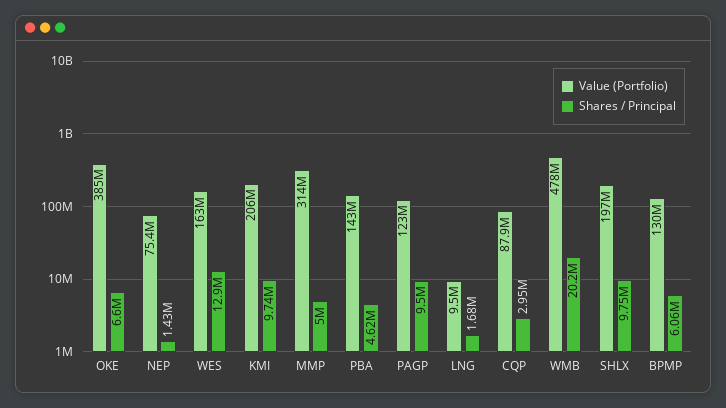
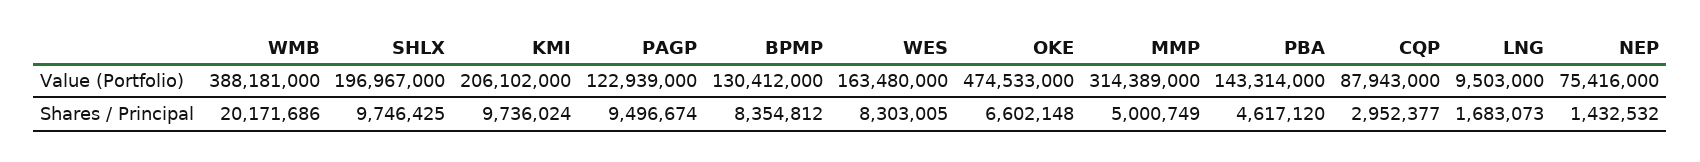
Value (Portfolio), OKE: 385000000 -> 474533000
Shares / Principal, WES: 12900000 -> 8303005
Value (Portfolio), WMB: 478000000 -> 388181000
Shares / Principal, BPMP: 6060000 -> 8354812

